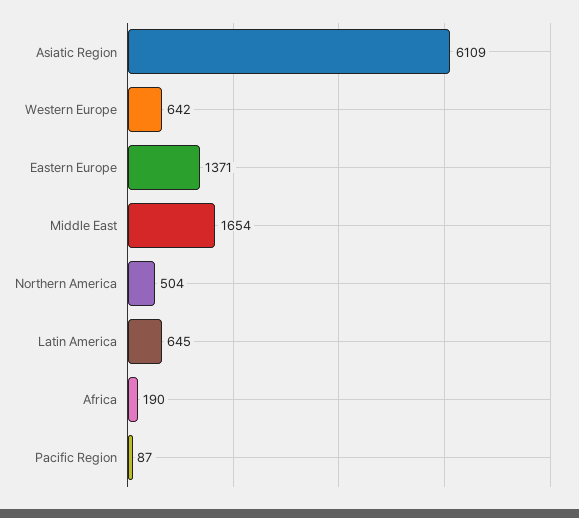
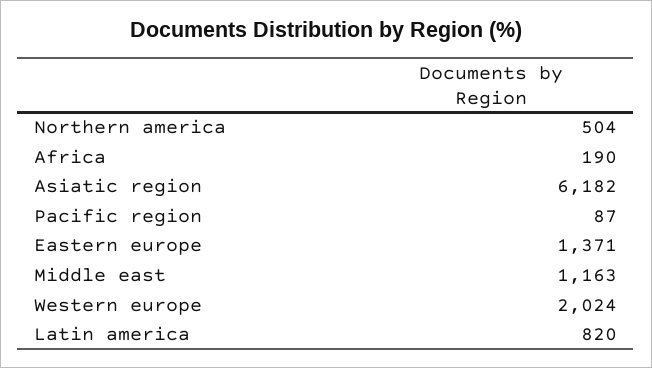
Asiatic Region: 6109 -> 6182
Western Europe: 642 -> 2024
Middle East: 1654 -> 1163
Latin America: 645 -> 820

